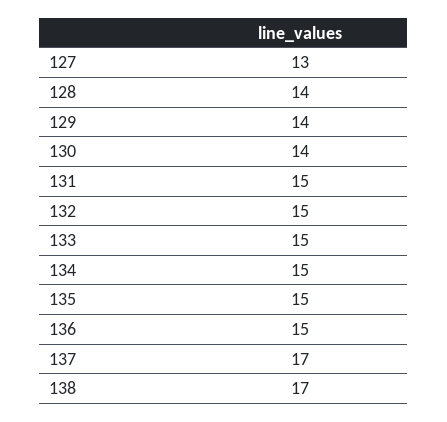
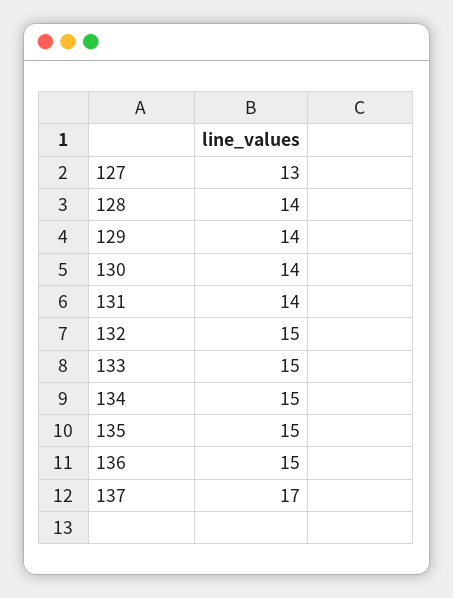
131: 15 -> 14
138: 17 -> none

